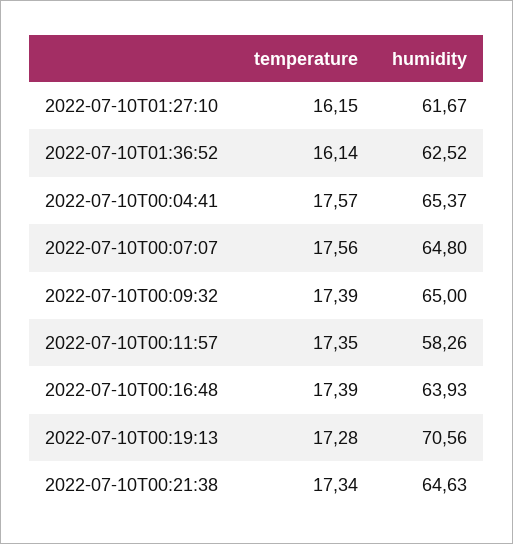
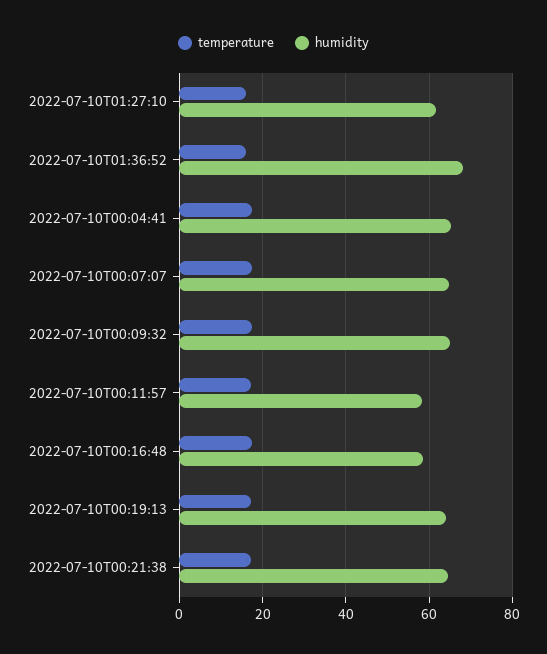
humidity, 2022-07-10T01:36:52: 62.52 -> 68
humidity, 2022-07-10T00:16:48: 63.93 -> 58
humidity, 2022-07-10T00:19:13: 70.56 -> 64

